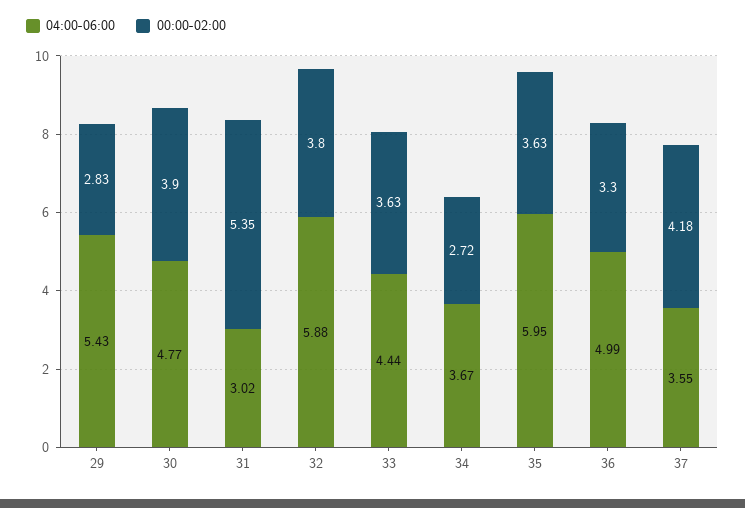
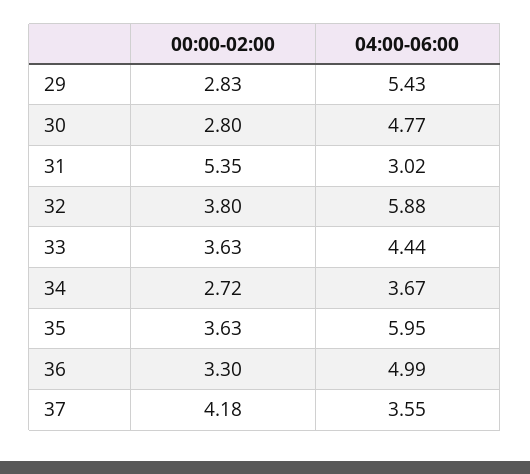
00:00-02:00, 30: 3.9 -> 2.8

